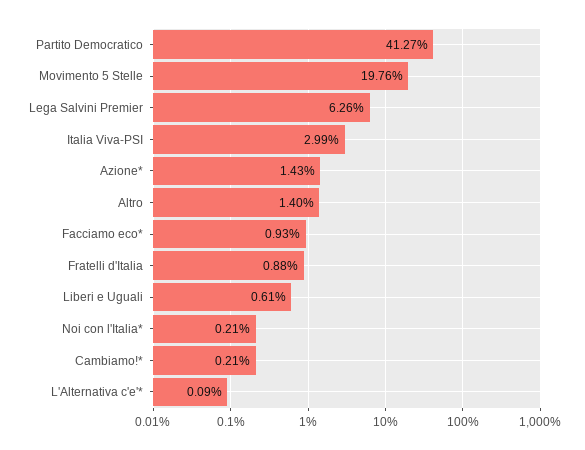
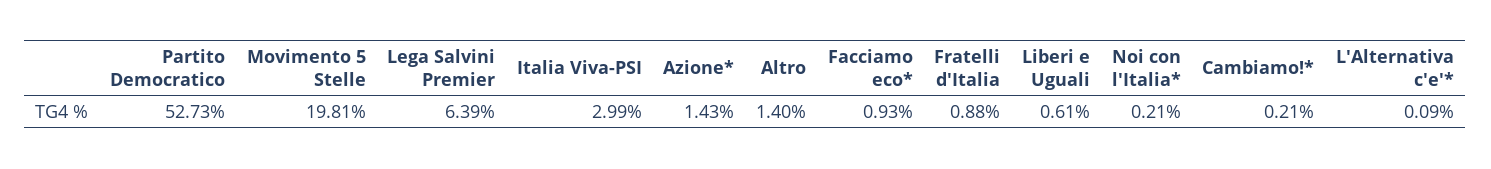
Partito Democratico: 41.27 -> 52.73
Movimento 5 Stelle: 19.76 -> 19.81
Lega Salvini Premier: 6.26 -> 6.39

